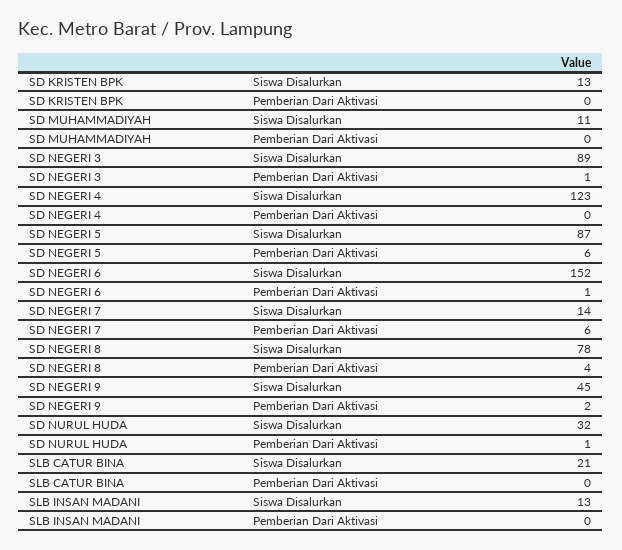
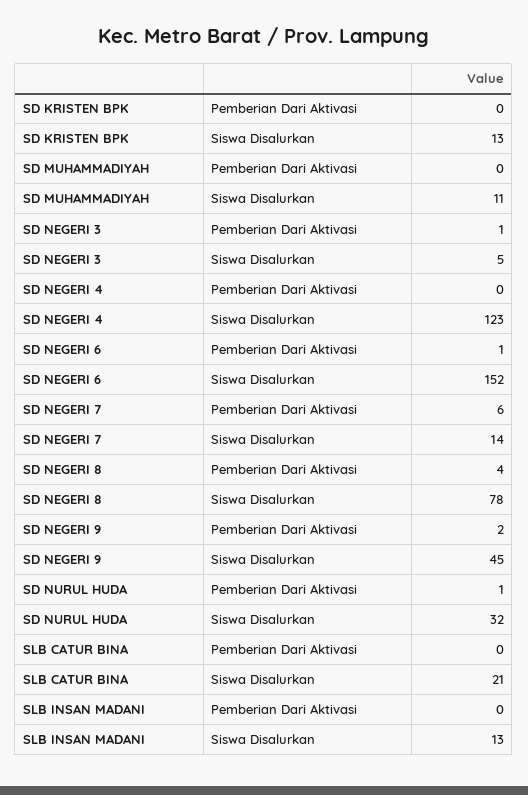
SD NEGERI 3, Siswa Disalurkan: 89 -> 5
SD NEGERI 5, Siswa Disalurkan: 87 -> none
SD NEGERI 5, Pemberian Dari Aktivasi: 6 -> none

